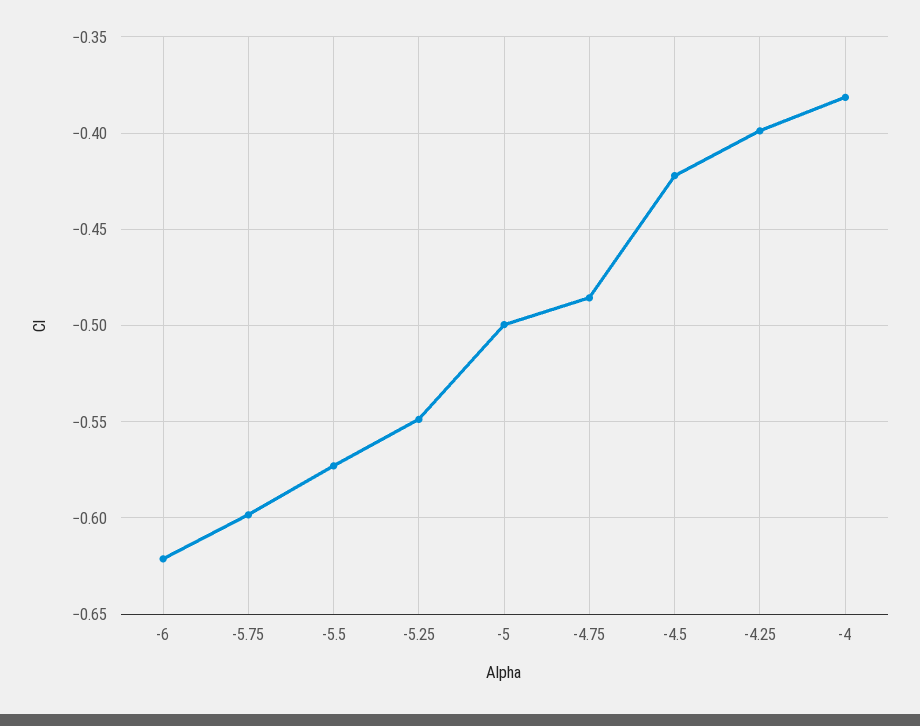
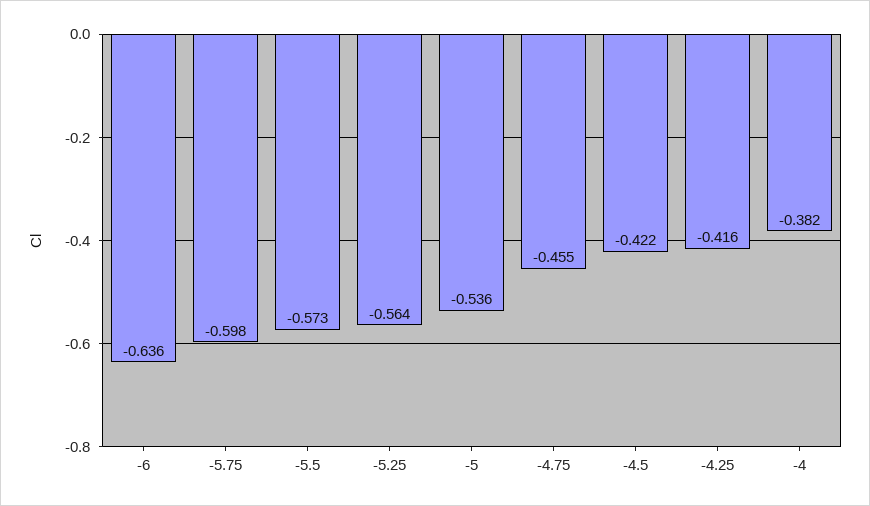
-6: -0.62 -> -0.636
-5.25: -0.55 -> -0.564
-5: -0.5 -> -0.536
-4.75: -0.485 -> -0.455
-4.25: -0.4 -> -0.416

